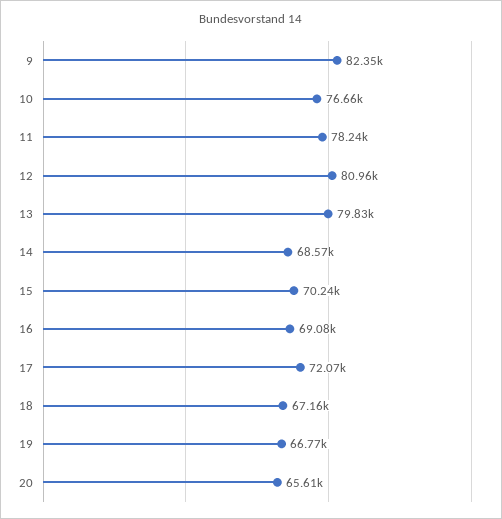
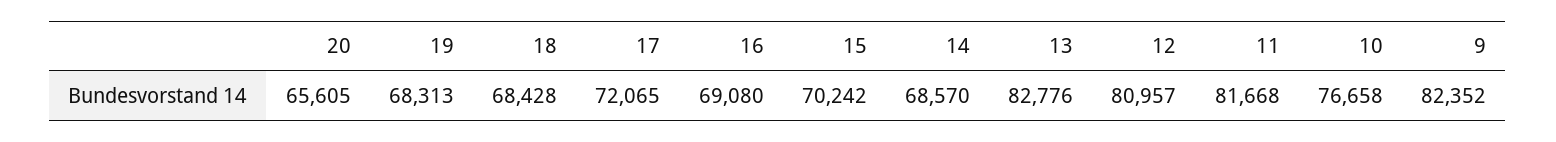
11: 78240 -> 81668
13: 79830 -> 82776
18: 67160 -> 68428
19: 66770 -> 68313

